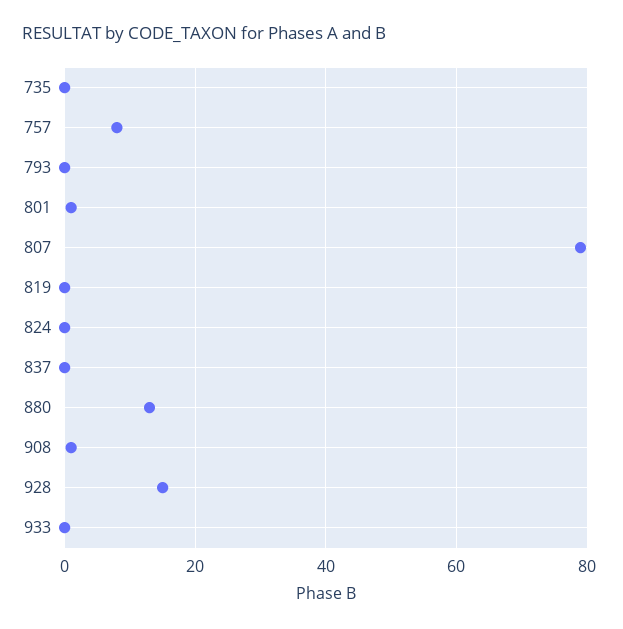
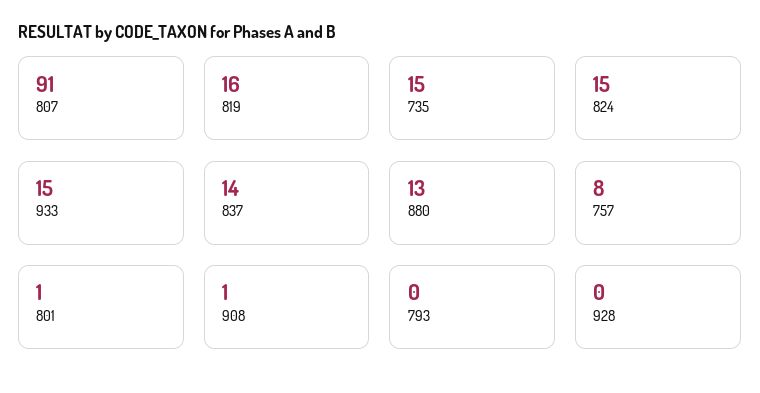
735: 0 -> 15
807: 80 -> 91
819: 0 -> 16
824: 0 -> 15
837: 0 -> 14
928: 15 -> 0
933: 0 -> 15

